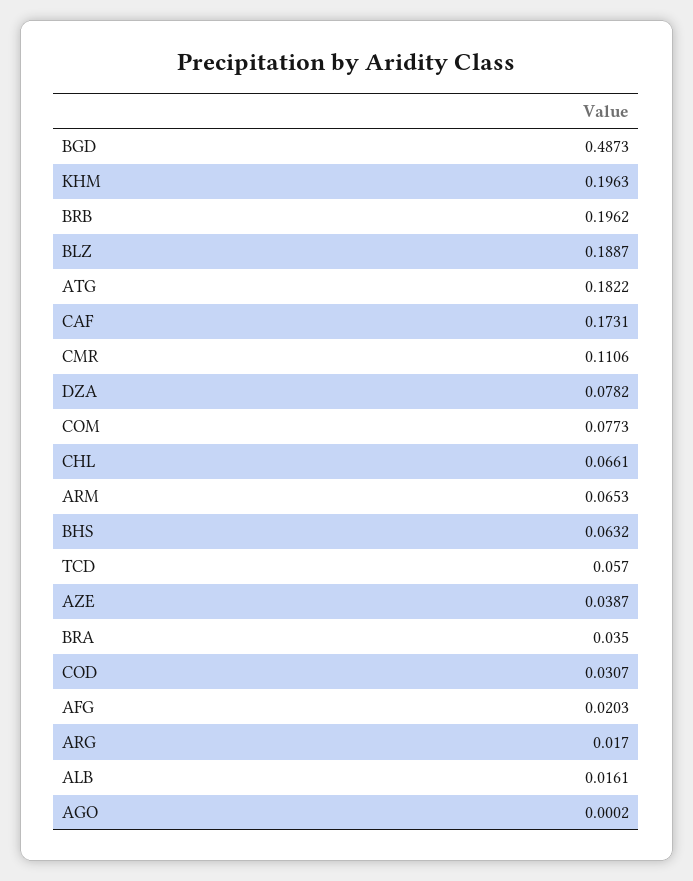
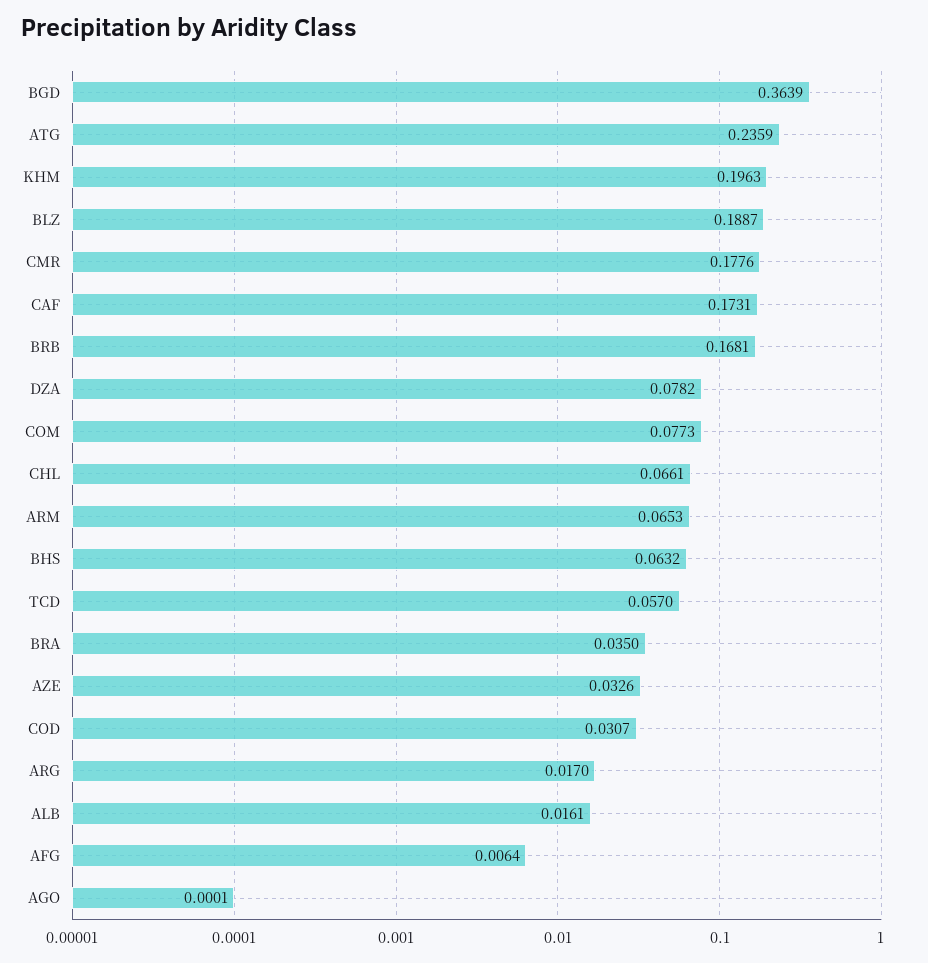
BGD: 0.4873 -> 0.3639
BRB: 0.1962 -> 0.1681
ATG: 0.1822 -> 0.2359
CMR: 0.1106 -> 0.1776
AZE: 0.0387 -> 0.0326
AFG: 0.0203 -> 0.0064
AGO: 0.0002 -> 0.0001

